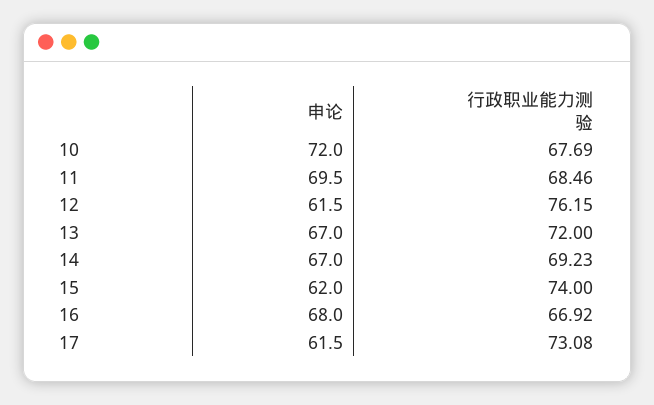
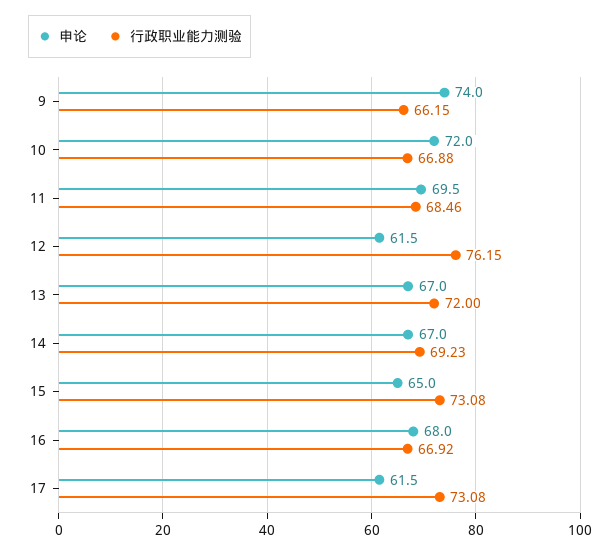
行政职业能力测验, 10: 67.69 -> 66.88
申论, 15: 62 -> 65
行政职业能力测验, 15: 74 -> 73.08
申论, 9: none -> 74
行政职业能力测验, 9: none -> 66.15

